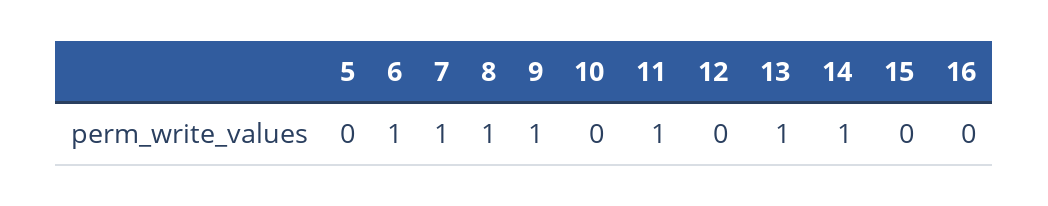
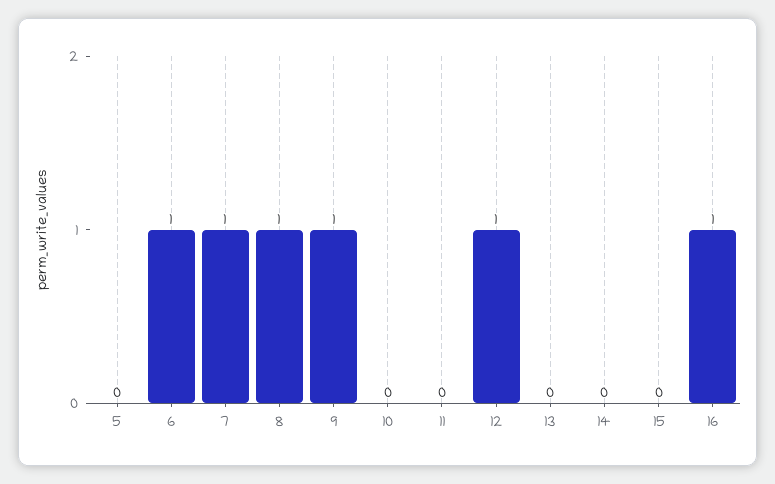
11: 1 -> 0
12: 0 -> 1
13: 1 -> 0
14: 1 -> 0
16: 0 -> 1

